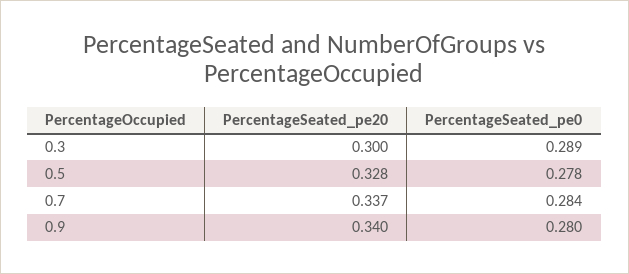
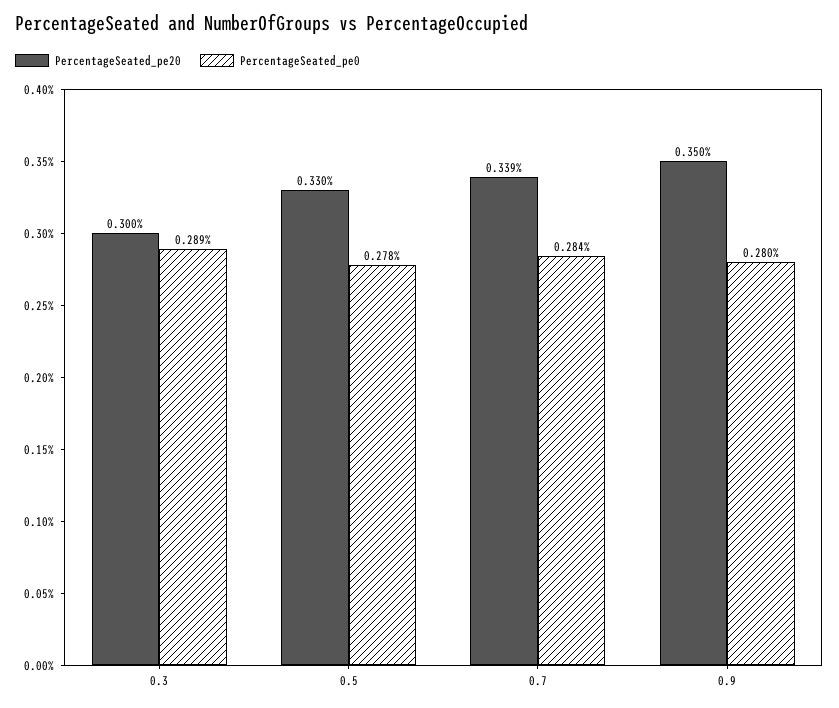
PercentageSeated_pe20, 0.5: 0.328 -> 0.33
PercentageSeated_pe20, 0.7: 0.337 -> 0.339
PercentageSeated_pe20, 0.9: 0.34 -> 0.35

